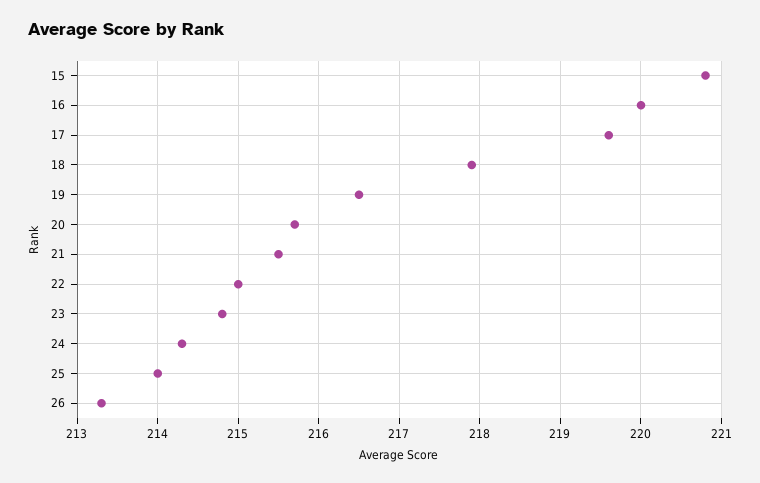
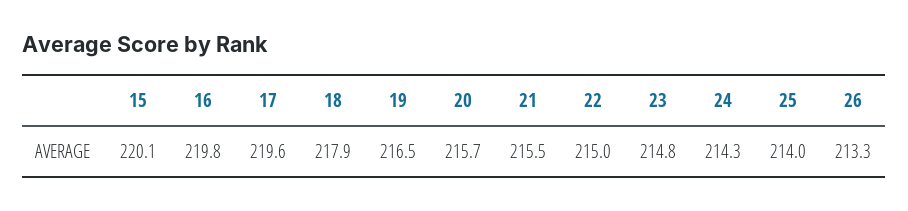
15: 220.8 -> 220.1
16: 220 -> 219.8

